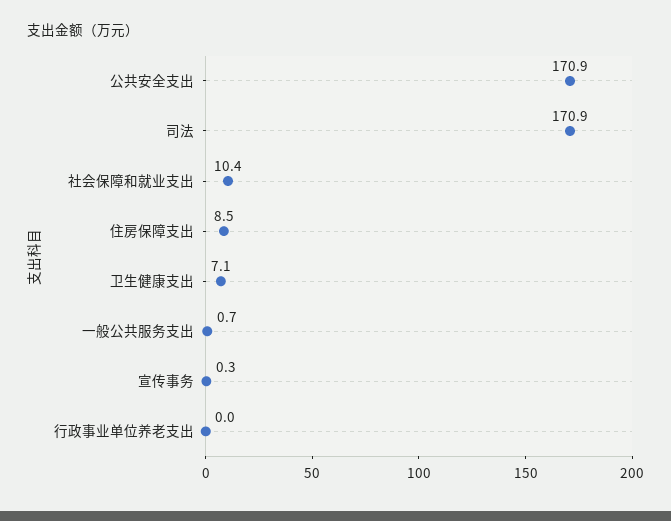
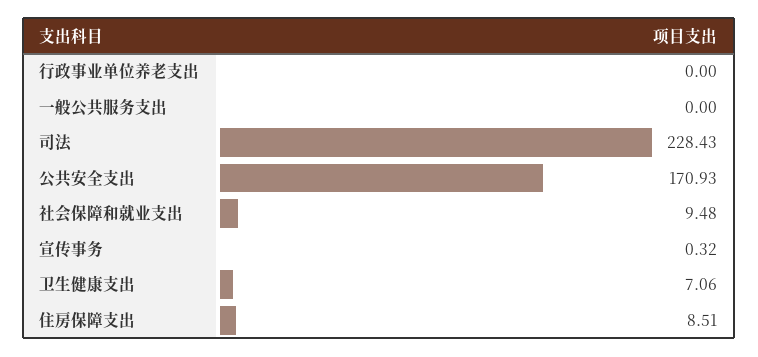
司法: 170.9 -> 228.43
社会保障和就业支出: 10.4 -> 9.48
一般公共服务支出: 0.7 -> 0

